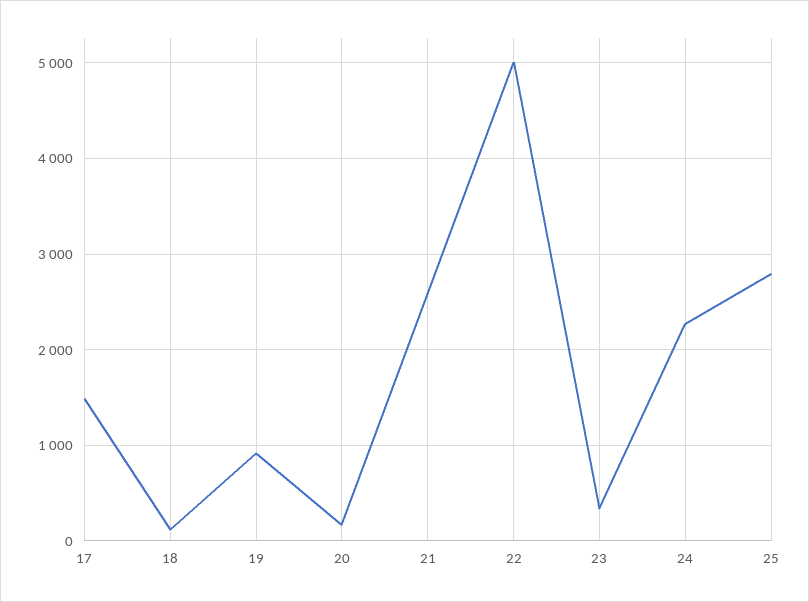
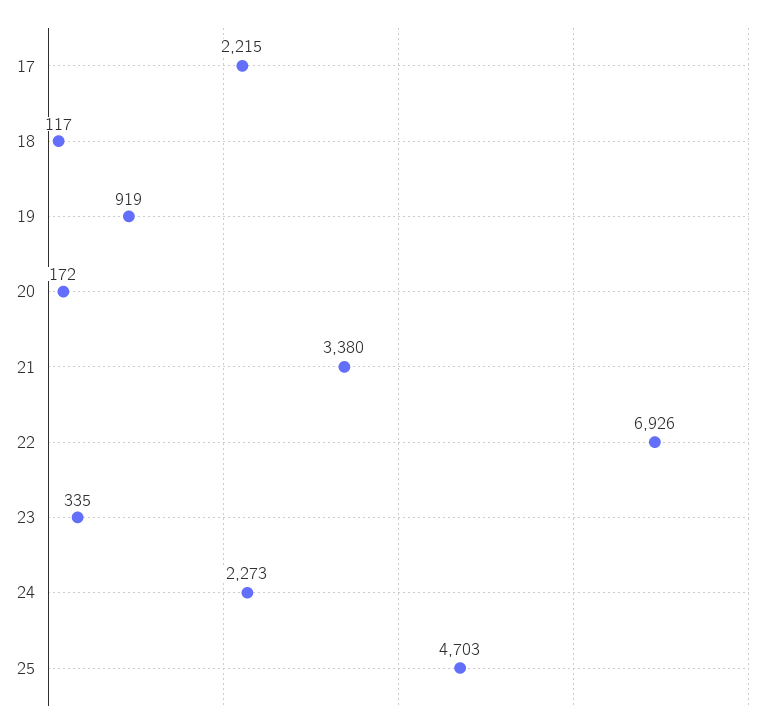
17: 1500 -> 2215
21: 2600 -> 3380
22: 5000 -> 6926
25: 2800 -> 4703

